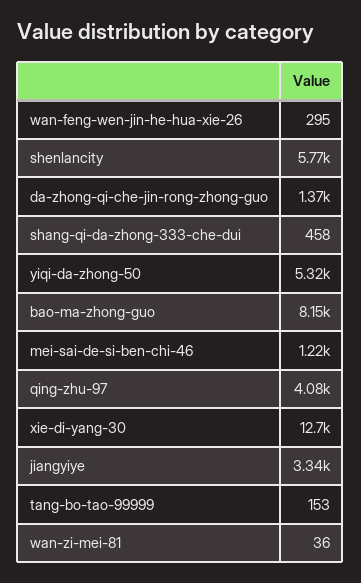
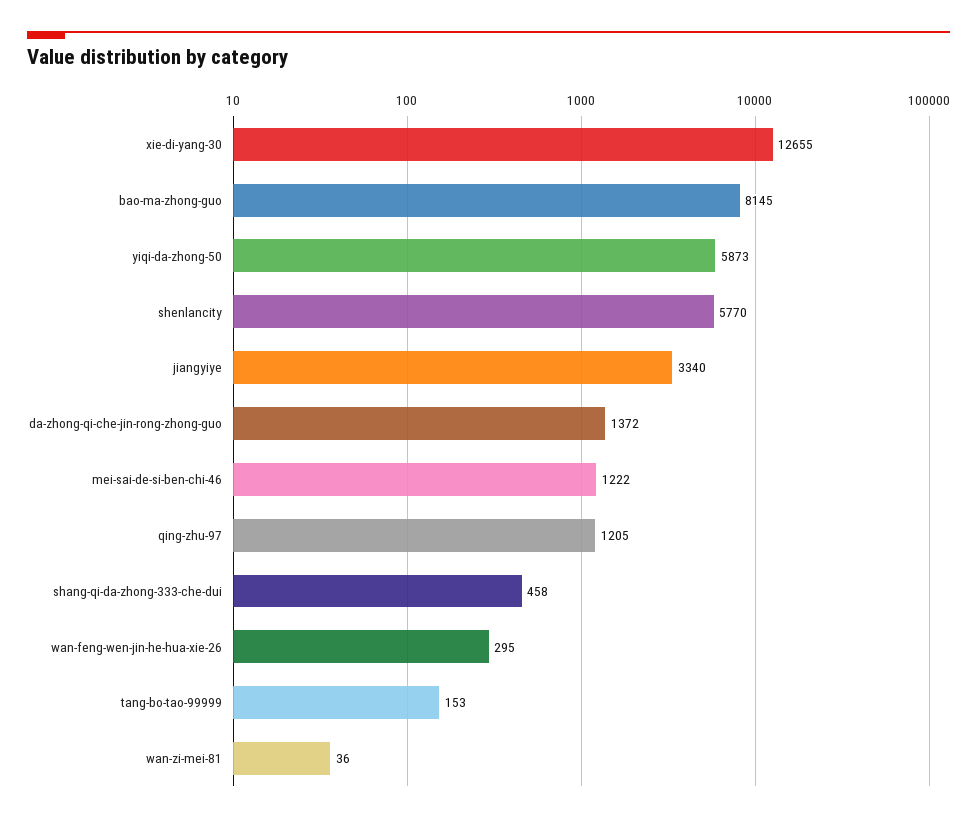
yiqi-da-zhong-50: 5320 -> 5873
qing-zhu-97: 4080 -> 1205

